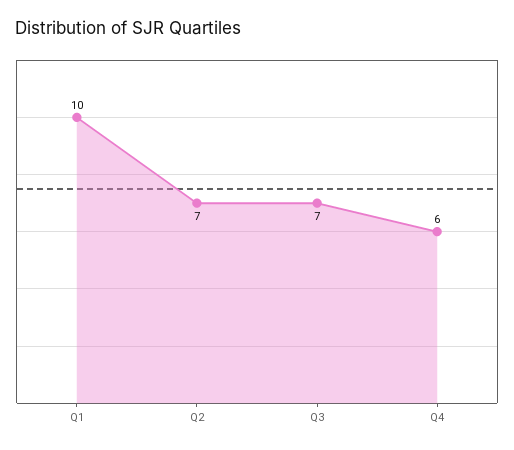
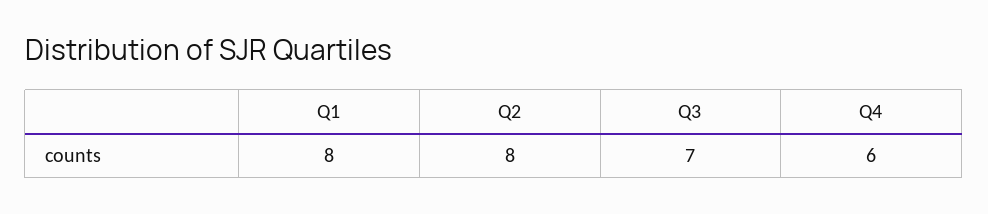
Q1: 10 -> 8
Q2: 7 -> 8

